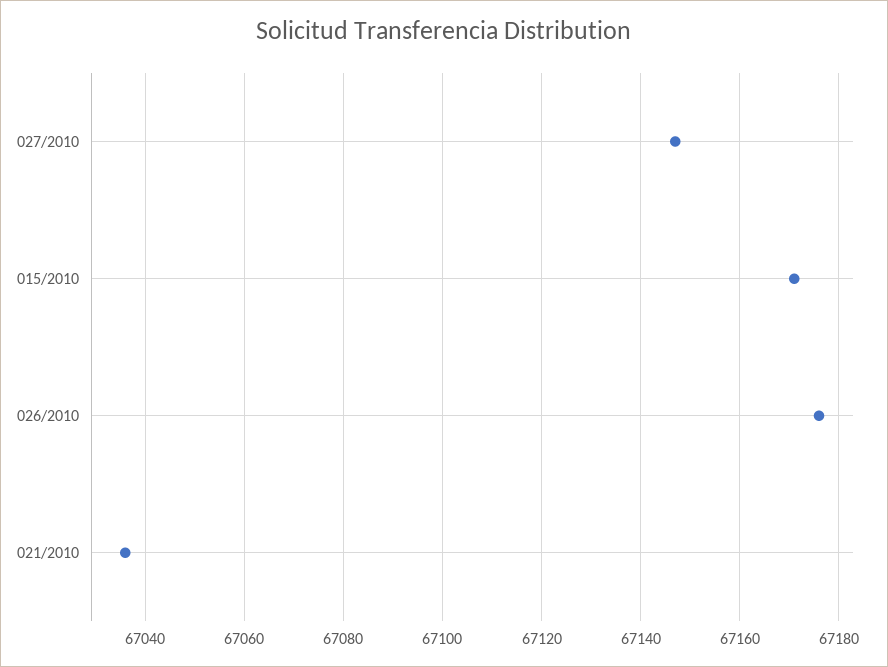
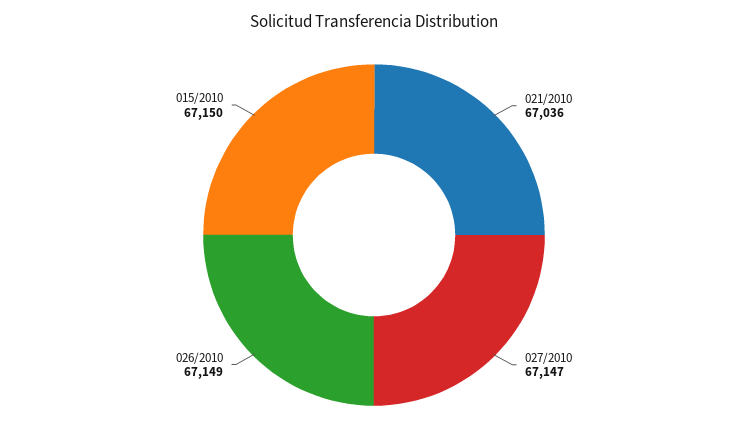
015/2010: 67170 -> 67150
026/2010: 67175 -> 67149

